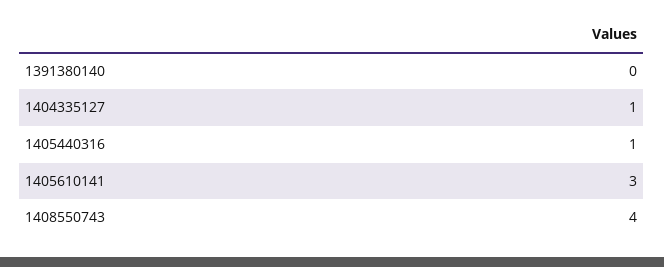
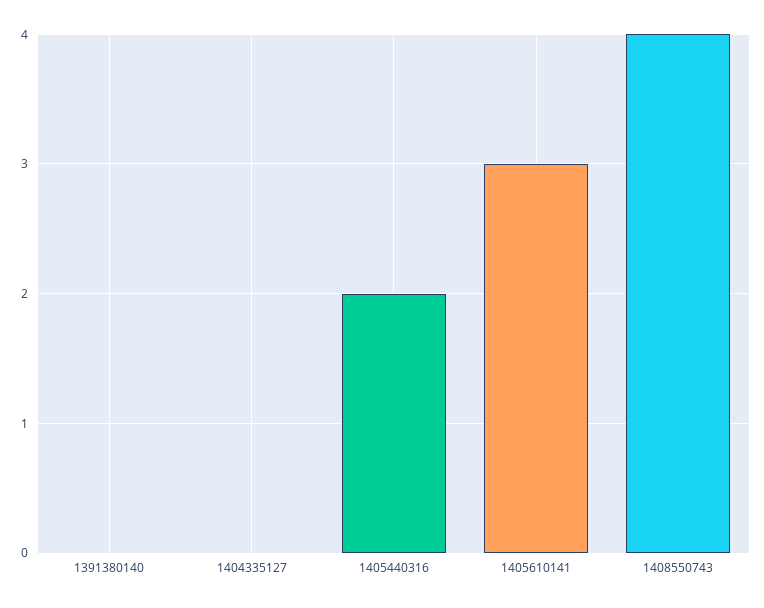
1404335127: 1 -> 0
1405440316: 1 -> 2

